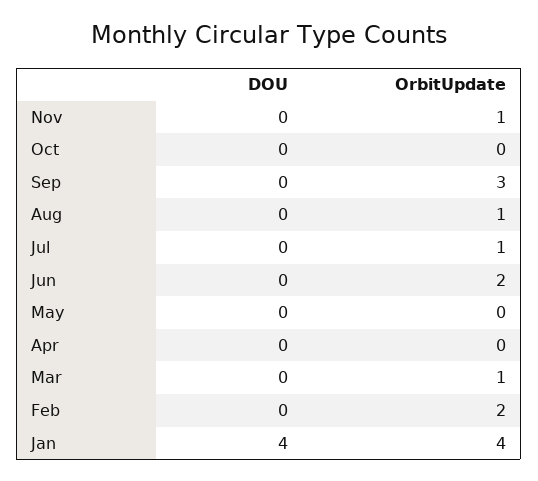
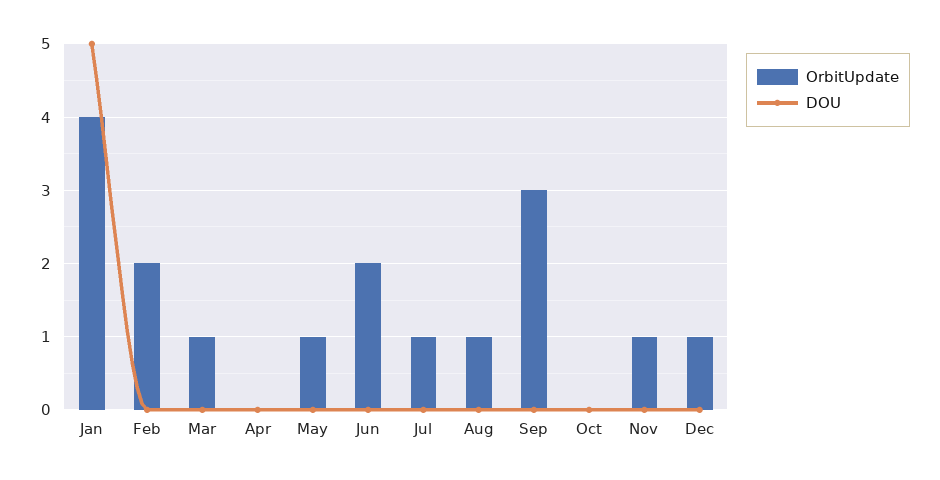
OrbitUpdate, May: 0 -> 1
DOU, Jan: 4 -> 5
OrbitUpdate, Dec: none -> 1
DOU, Dec: none -> 0

